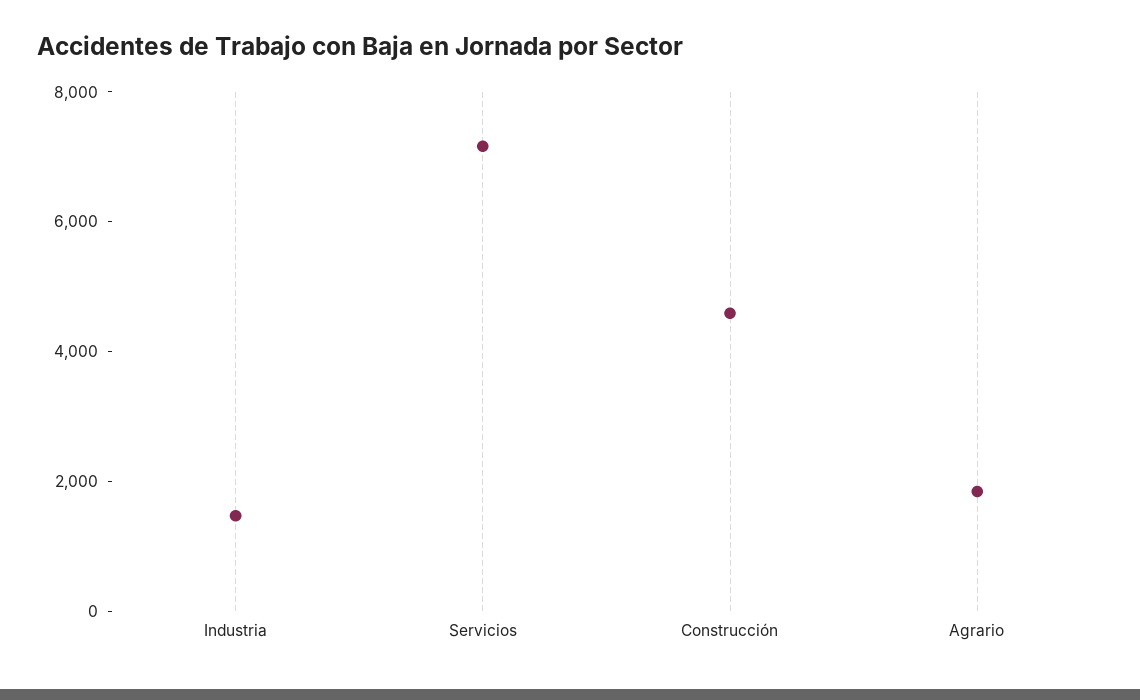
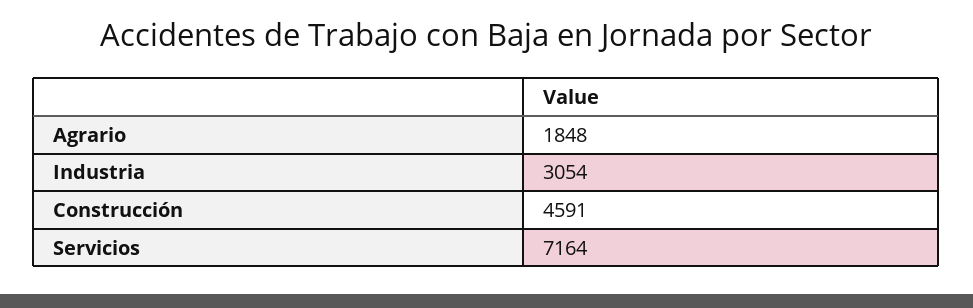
Industria: 1500 -> 3054

